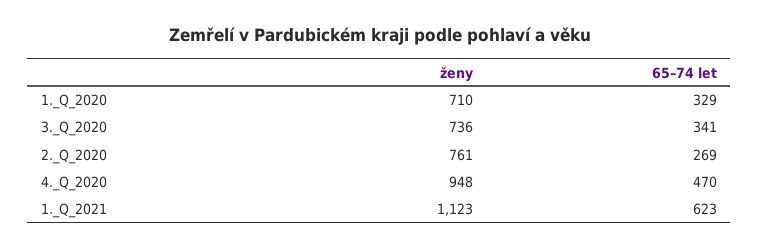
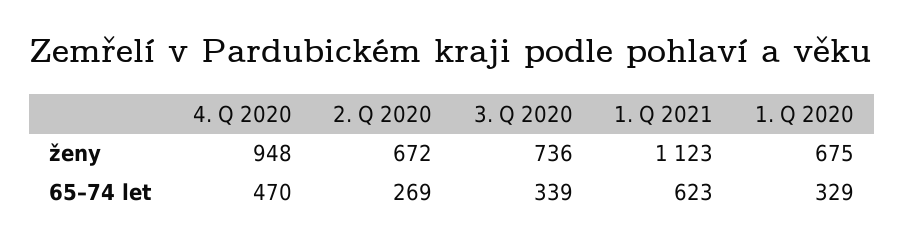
ženy, 1._Q_2020: 710 -> 675
65–74 let, 3._Q_2020: 341 -> 339
ženy, 2._Q_2020: 761 -> 672

